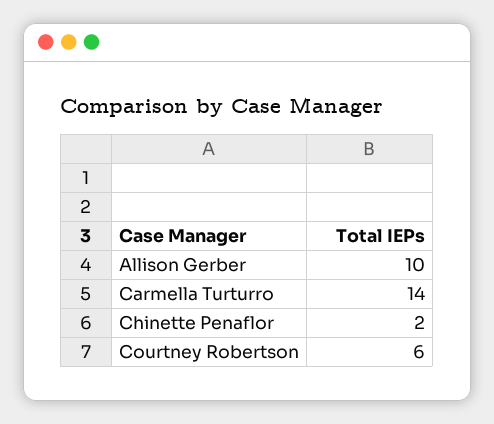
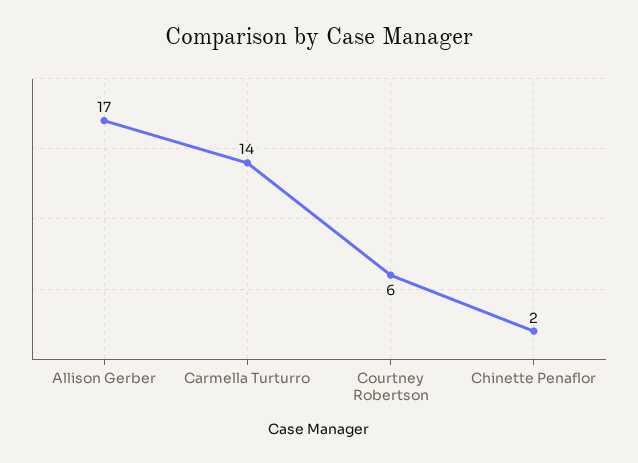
Allison Gerber: 10 -> 17

